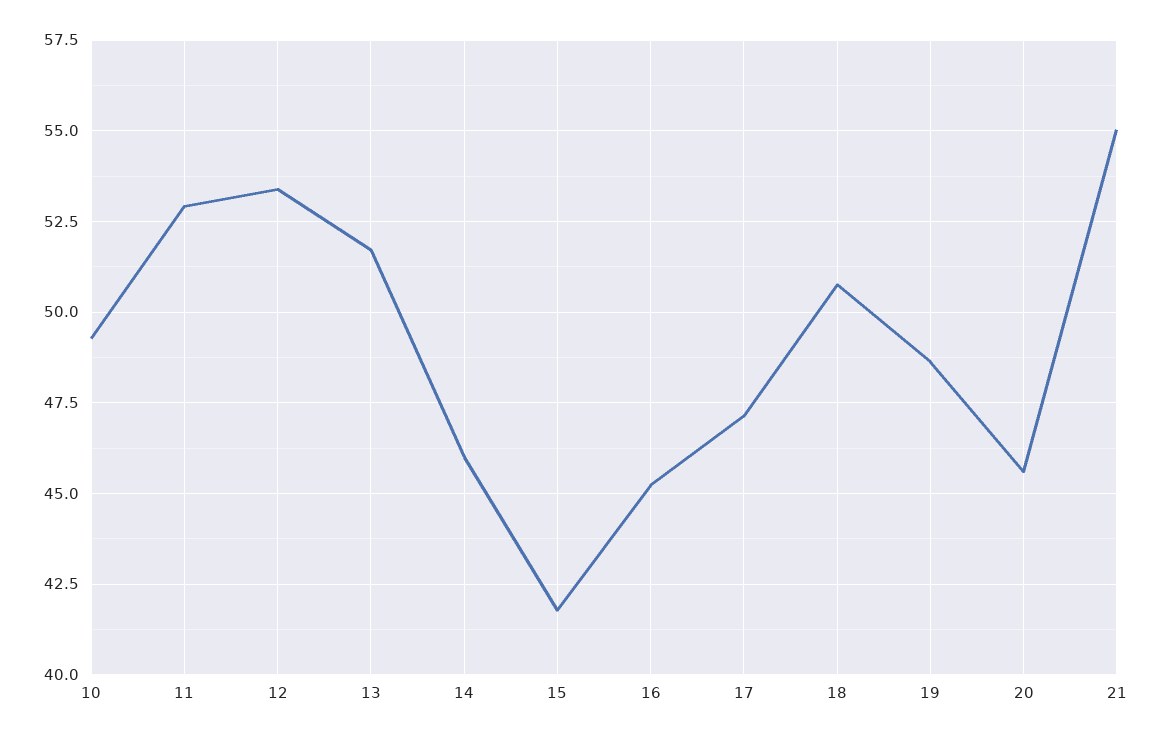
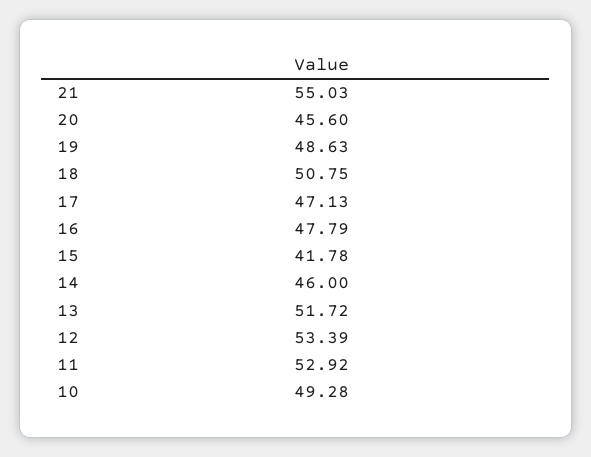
16: 45.25 -> 47.79

